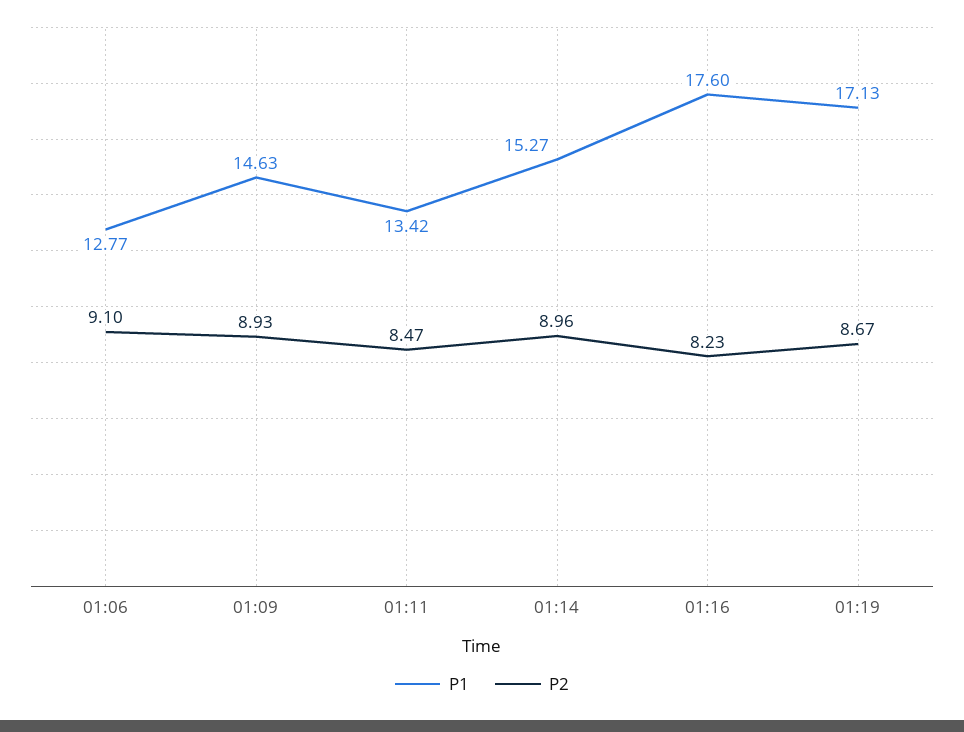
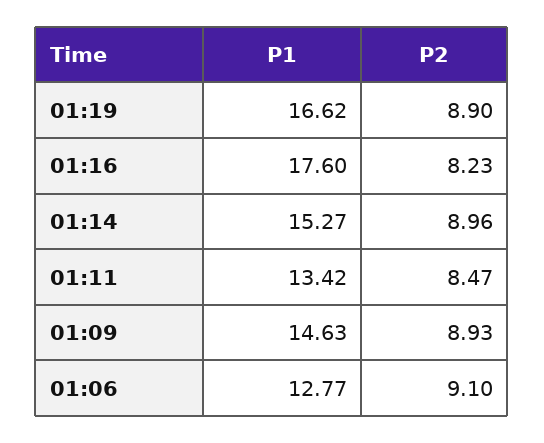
P1, 01:19: 17.13 -> 16.62
P2, 01:19: 8.67 -> 8.9

